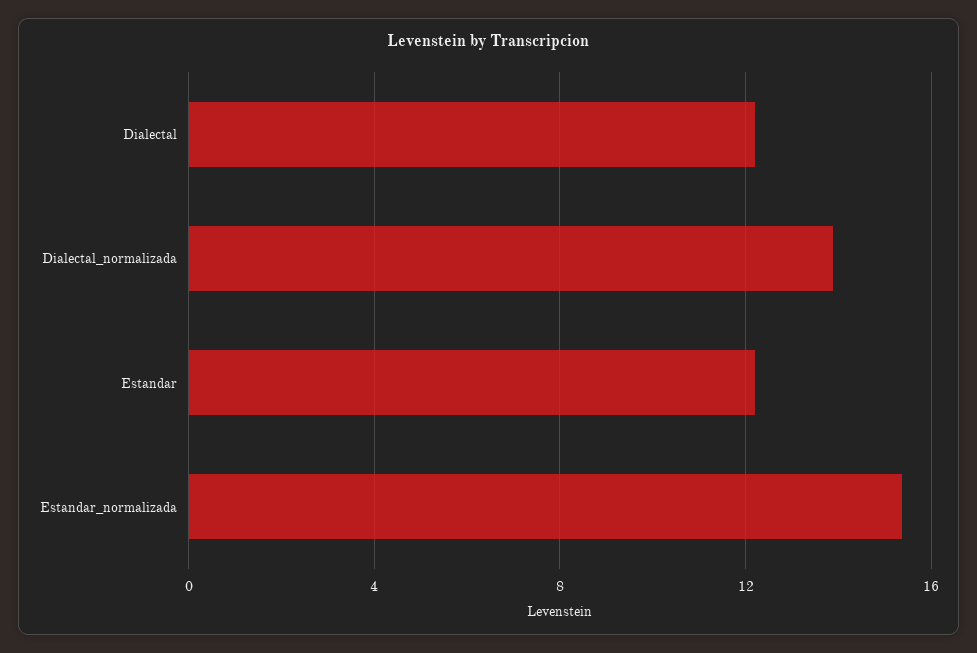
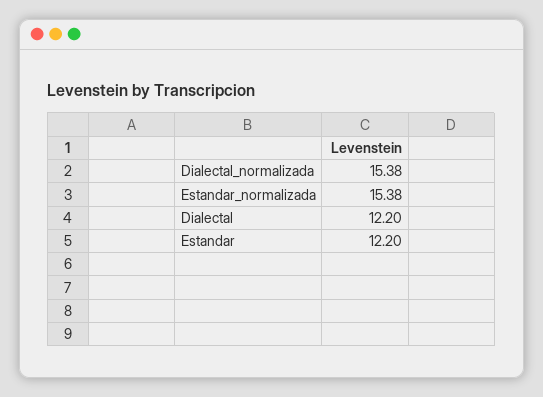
Dialectal_normalizada: 14 -> 15.38

